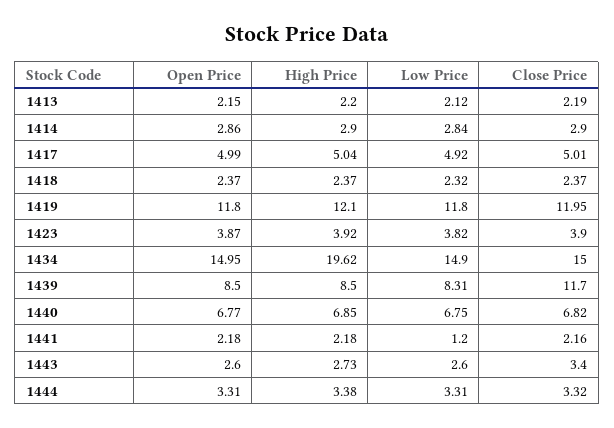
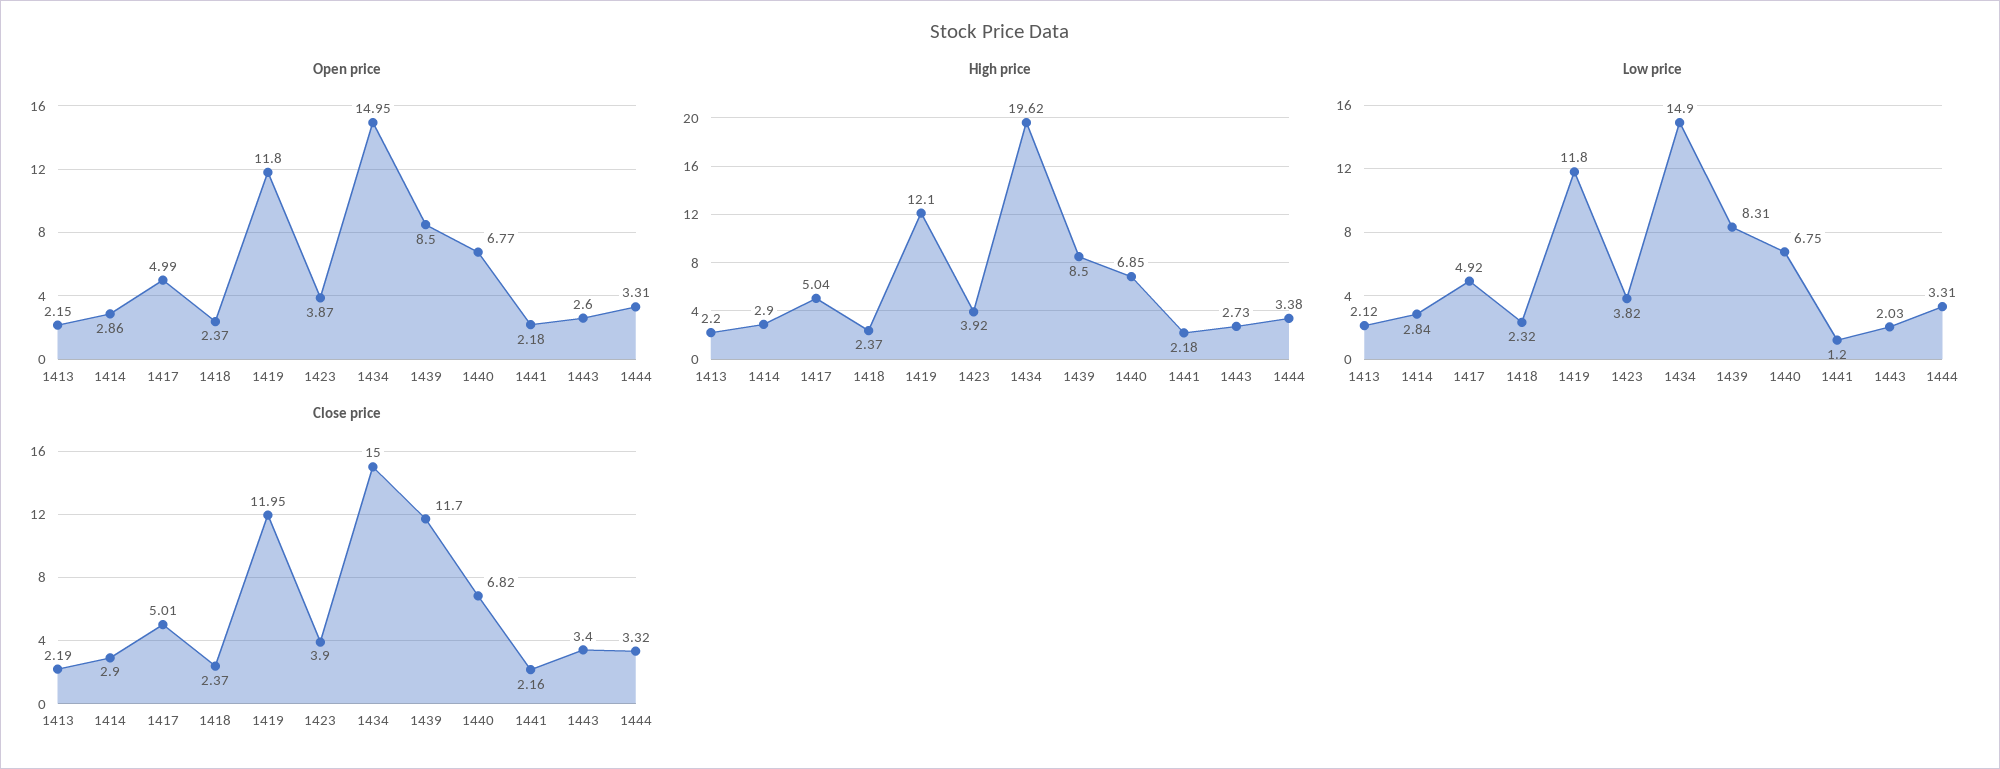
Low Price, 1443: 2.6 -> 2.03

